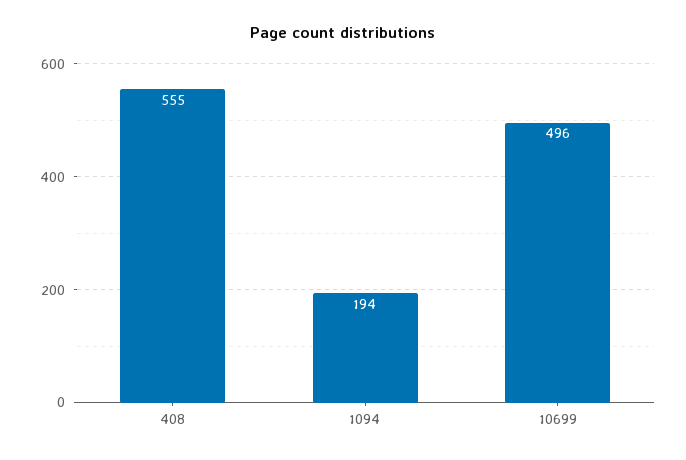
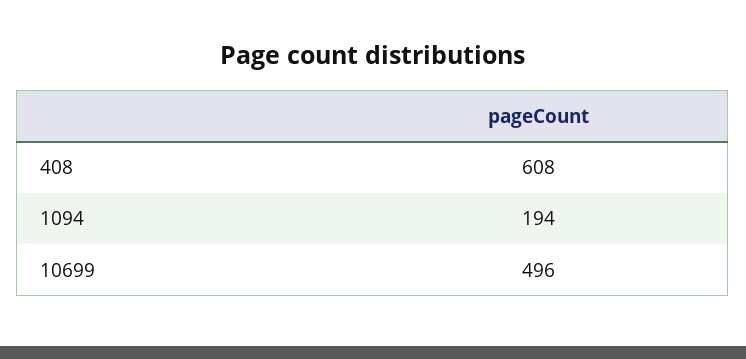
408: 555 -> 608

